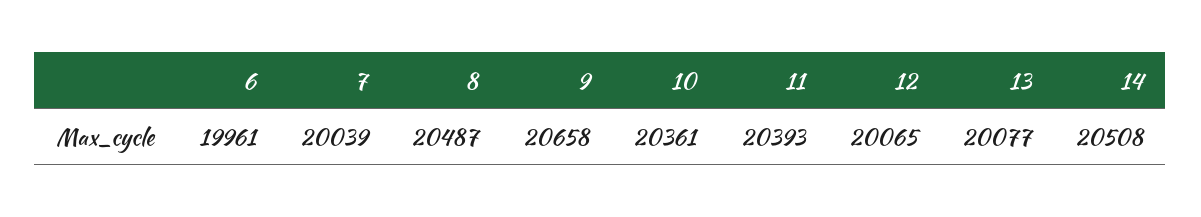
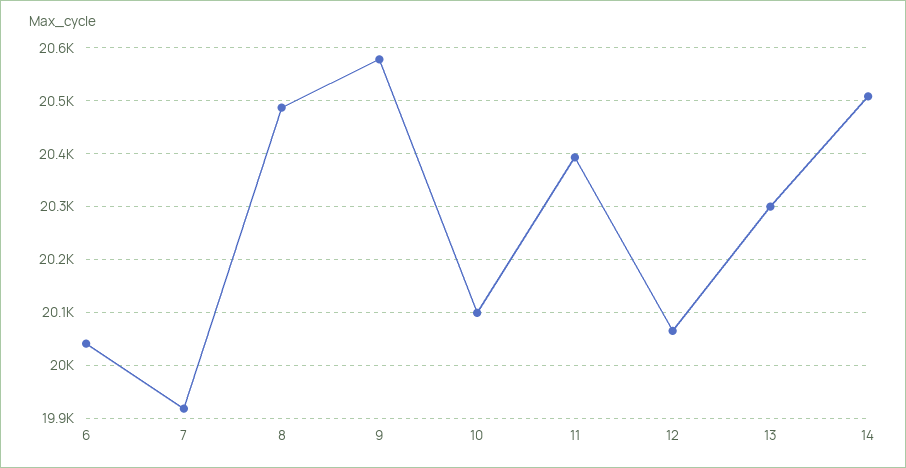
6: 19961 -> 20040
7: 20039 -> 19920
9: 20658 -> 20580
10: 20361 -> 20100
13: 20077 -> 20300

